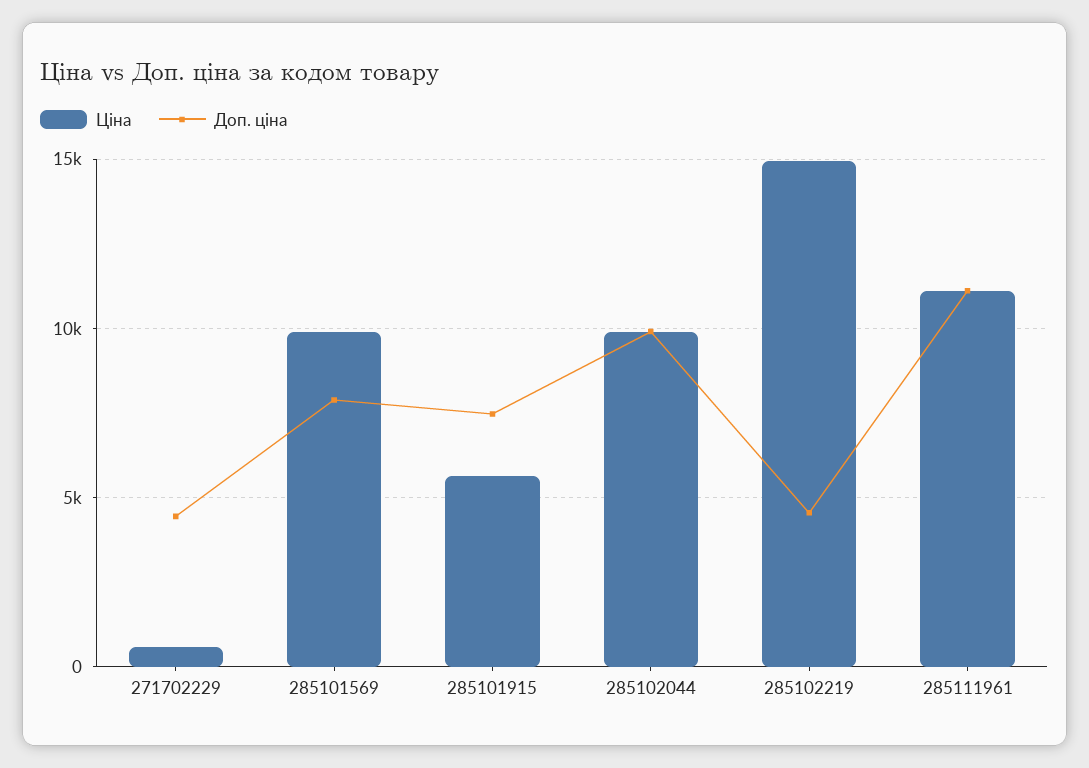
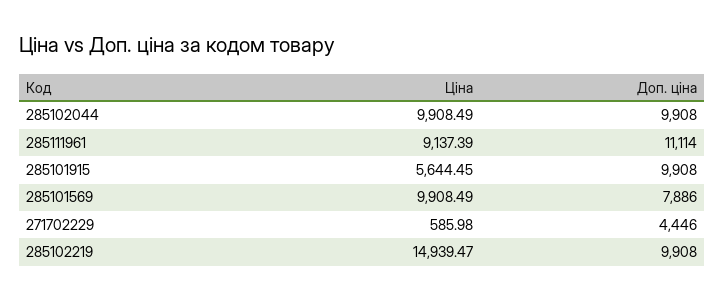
Доп. ціна, 285101915: 7500 -> 9908
Доп. ціна, 285102219: 4500 -> 9908
Ціна, 285111961: 11000 -> 9137.39

